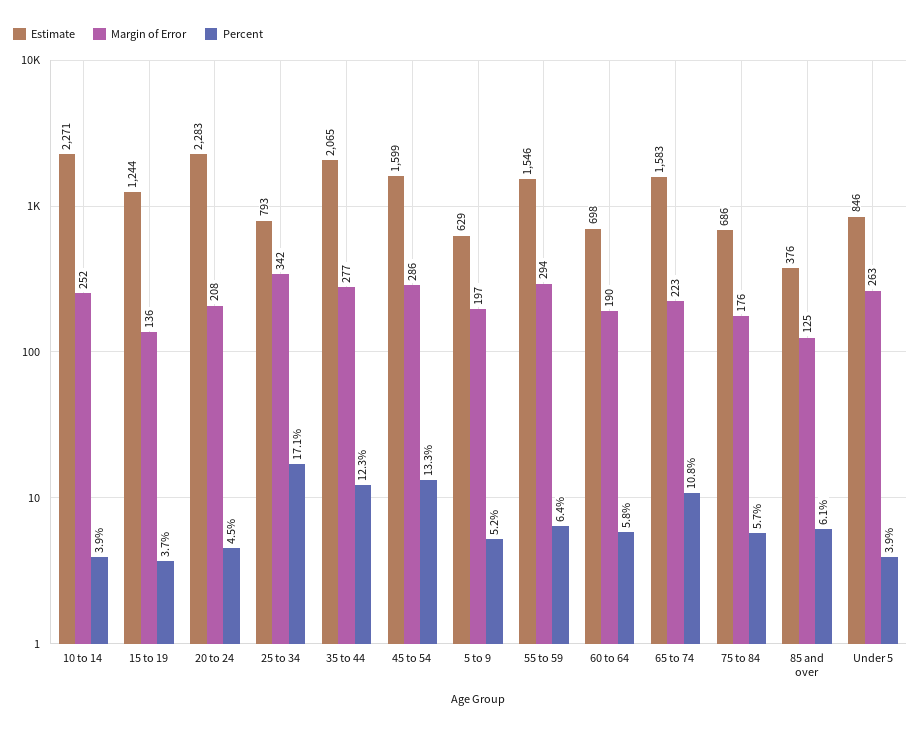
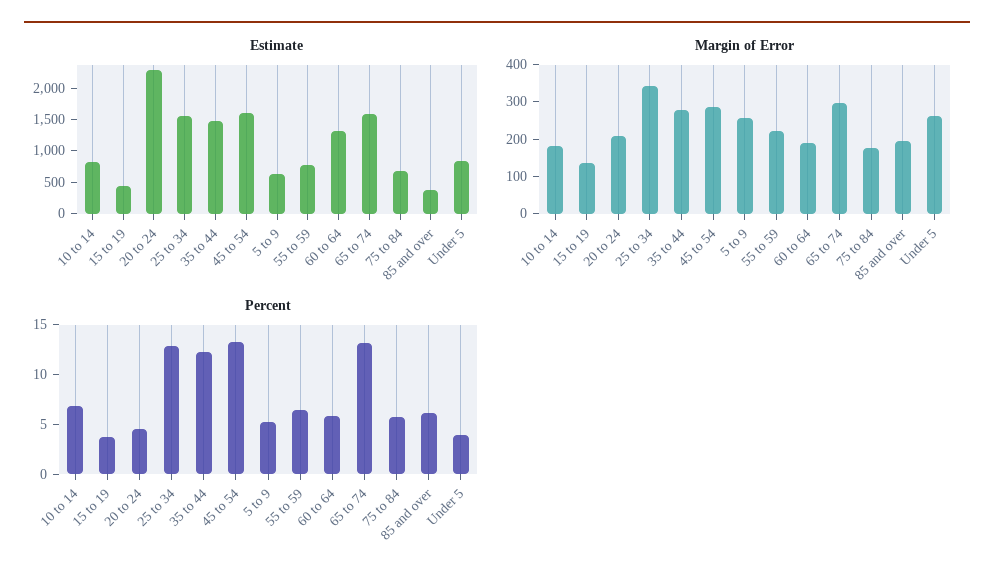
Estimate, 10 to 14: 2271 -> 750
Margin of Error, 10 to 14: 252 -> 175
Percent, 10 to 14: 3.9 -> 7
Estimate, 15 to 19: 1244 -> 500
Estimate, 25 to 34: 793 -> 1500
Percent, 25 to 34: 17.1 -> 13
Estimate, 35 to 44: 2065 -> 1500
Margin of Error, 5 to 9: 197 -> 250
Estimate, 55 to 59: 1546 -> 750
Margin of Error, 55 to 59: 294 -> 225
Estimate, 60 to 64: 698 -> 1250
Margin of Error, 65 to 74: 223 -> 300
Percent, 65 to 74: 10.8 -> 13
Margin of Error, 85 and over: 125 -> 200

